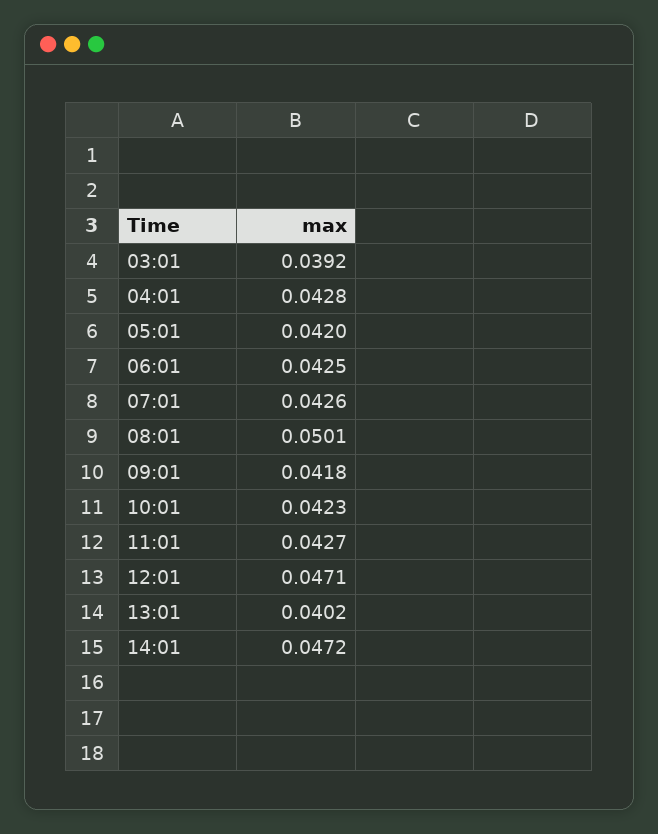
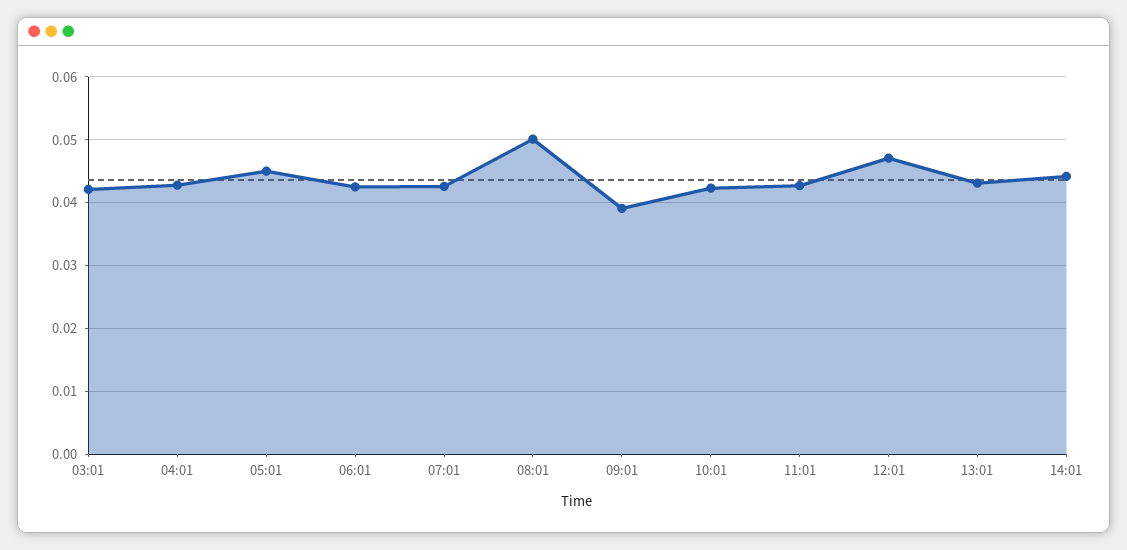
03:01: 0.0392 -> 0.042
05:01: 0.042 -> 0.045
09:01: 0.0418 -> 0.039
13:01: 0.0402 -> 0.043
14:01: 0.0472 -> 0.044

